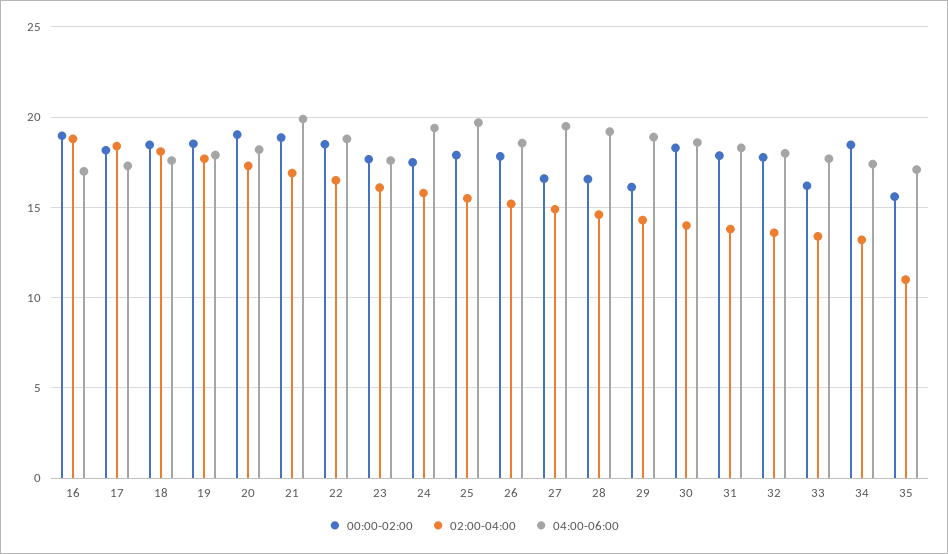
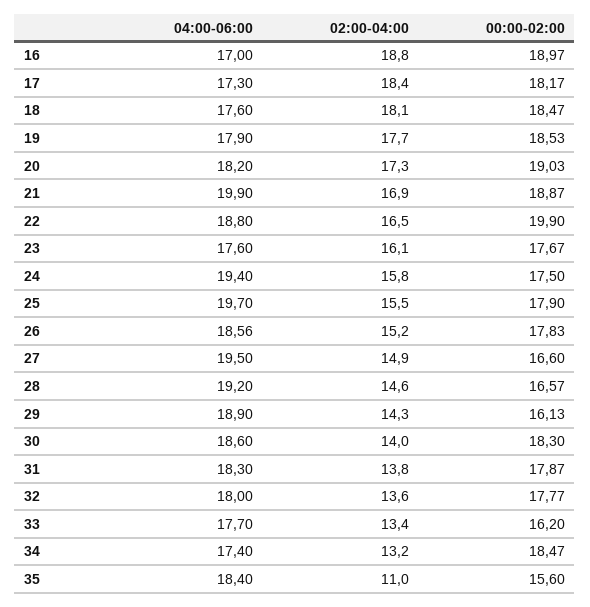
00:00-02:00, 22: 18.5 -> 19.9
04:00-06:00, 35: 17 -> 18.4

